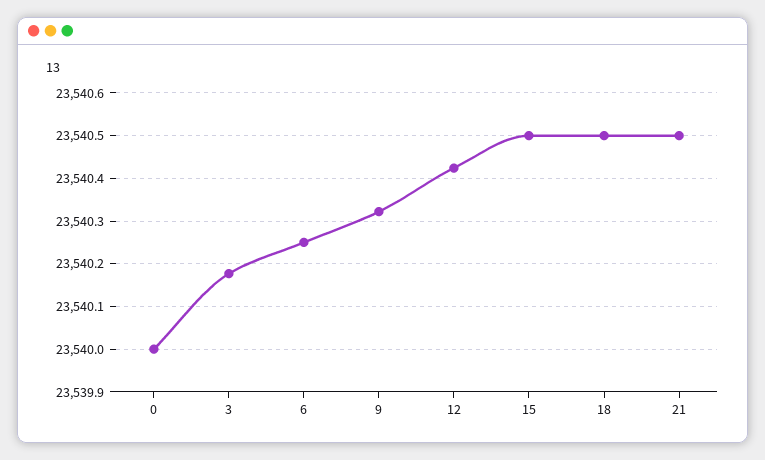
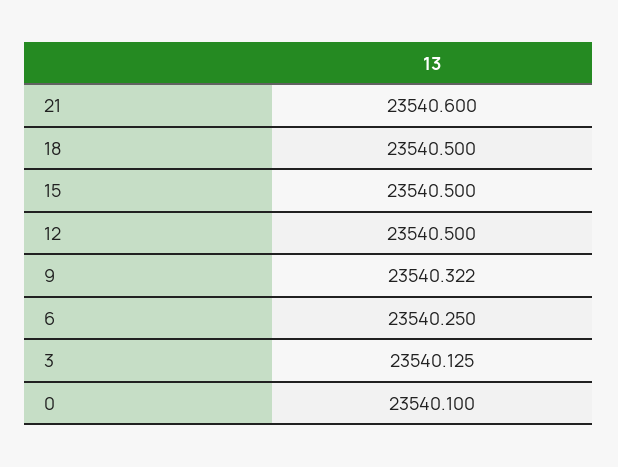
0: 23540 -> 23540.1
3: 23540.18 -> 23540.125
12: 23540.42 -> 23540.5
21: 23540.5 -> 23540.6

